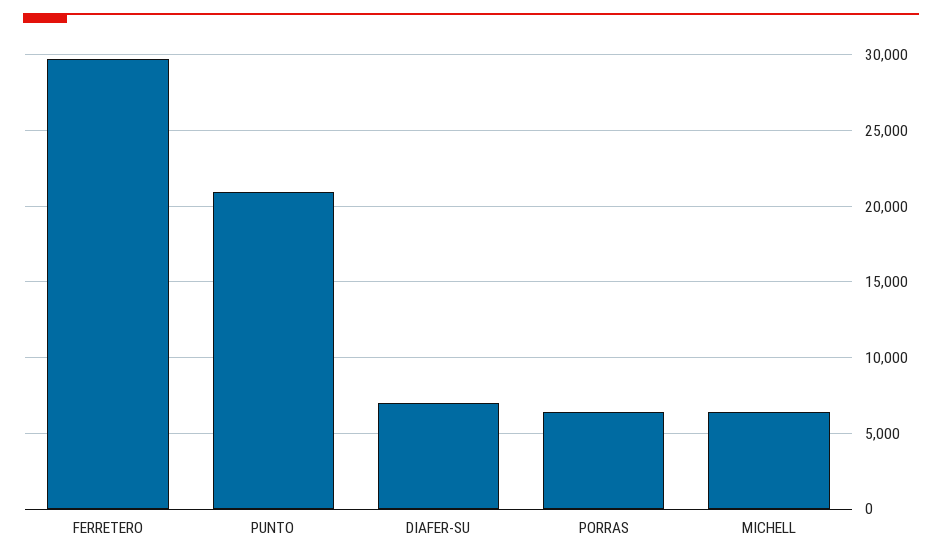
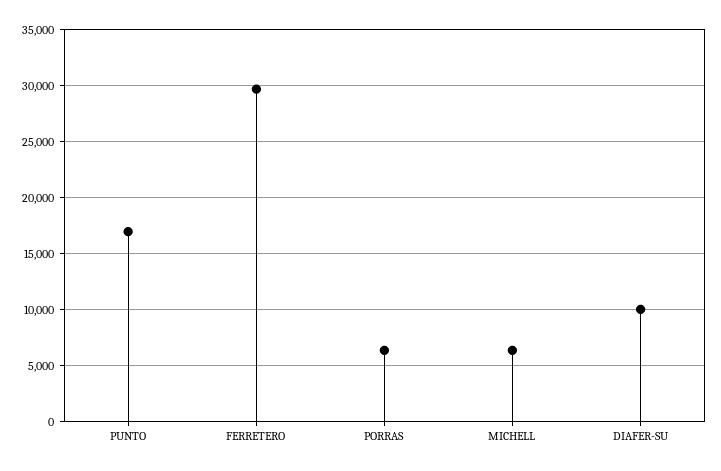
PUNTO: 21000 -> 17000
DIAFER-SU: 7000 -> 10000

